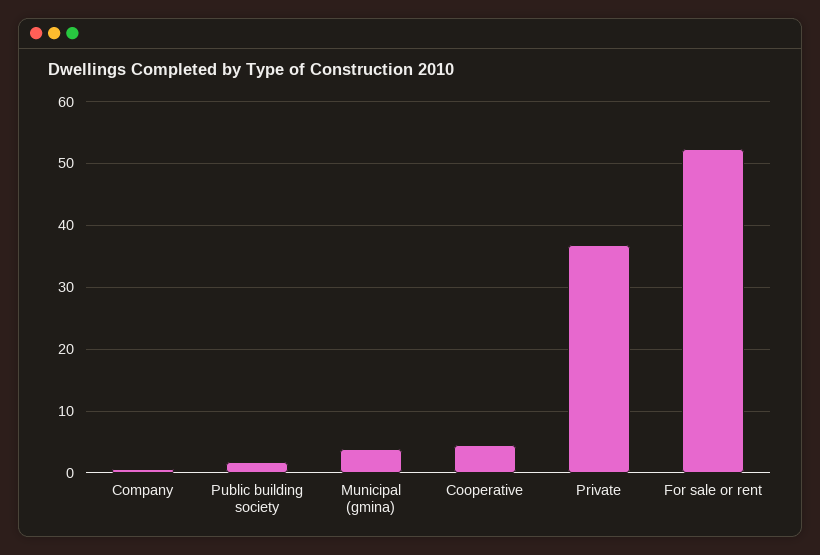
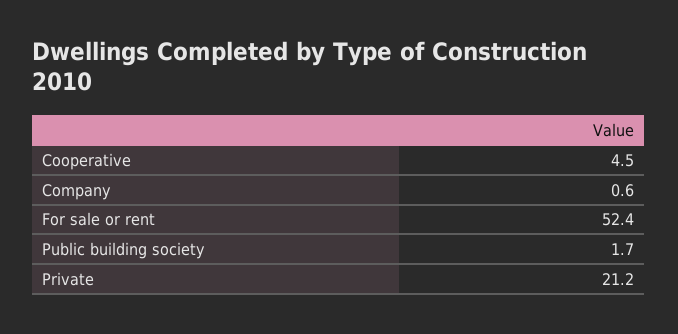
Municipal (gmina): 4 -> none
Private: 37 -> 21.2

